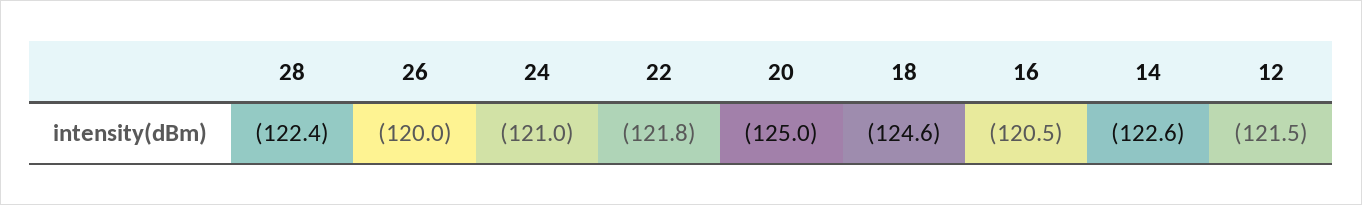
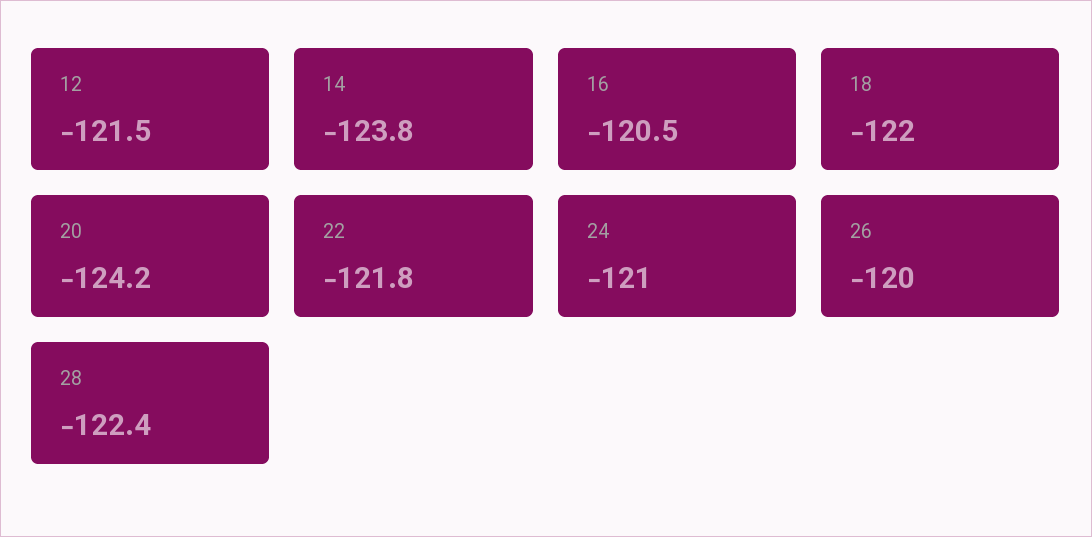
20: -125 -> -124.2
18: -124.6 -> -122
14: -122.6 -> -123.8

